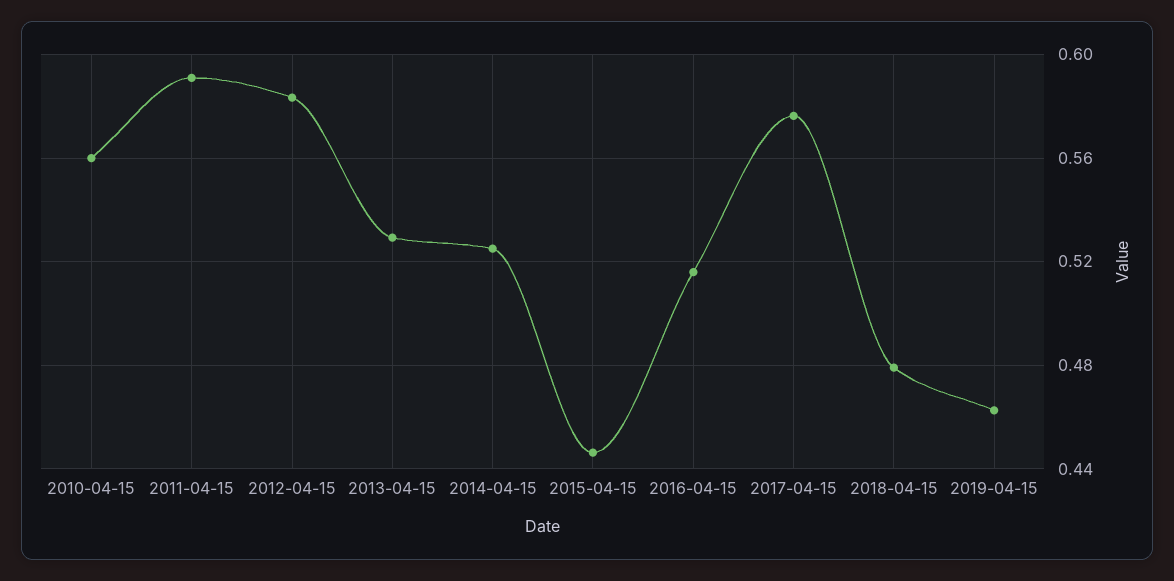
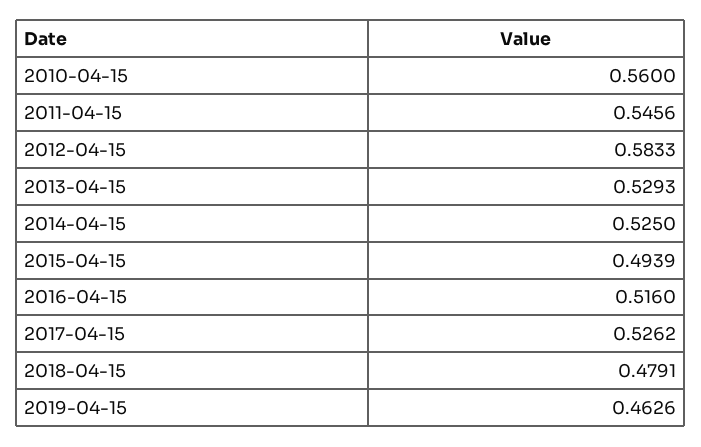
2011-04-15: 0.59 -> 0.5456
2015-04-15: 0.445 -> 0.4939
2017-04-15: 0.575 -> 0.5262

